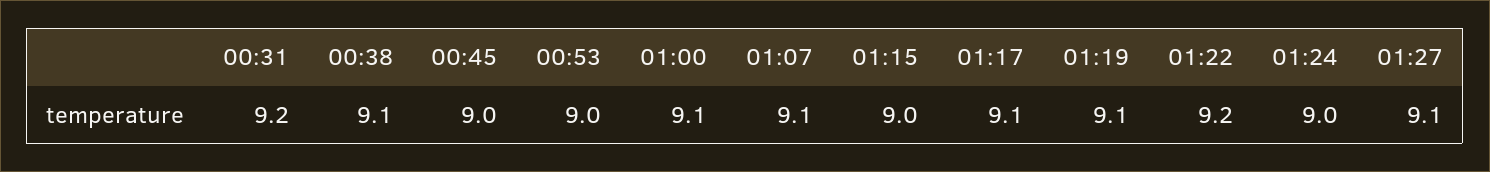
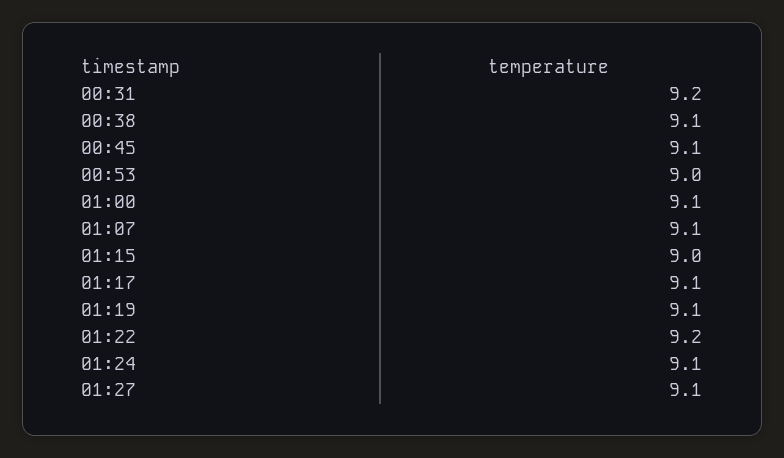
00:45: 9 -> 9.1
01:24: 9 -> 9.1

